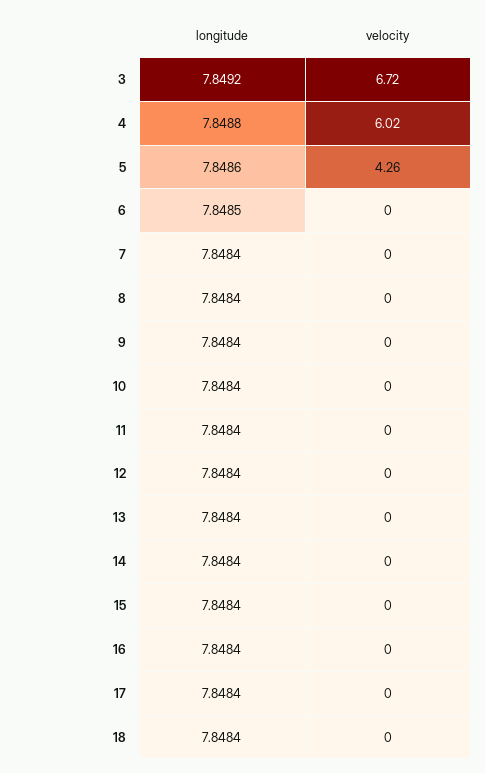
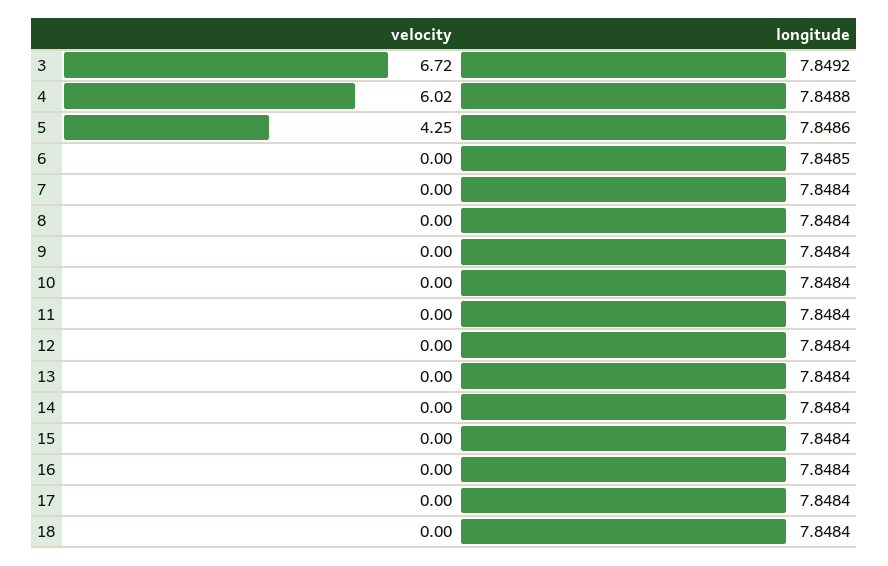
velocity, 5: 4.26 -> 4.25

